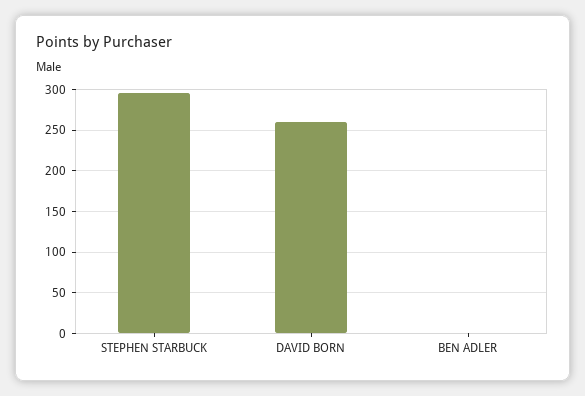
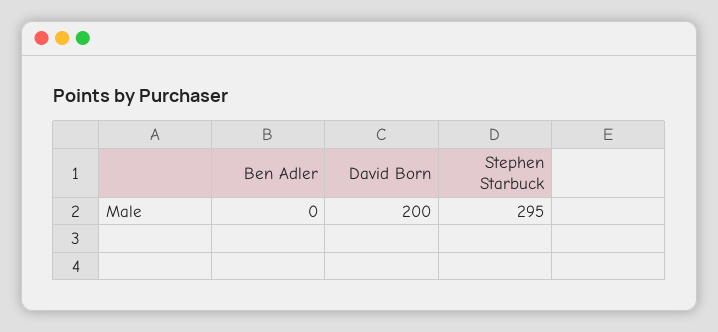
DAVID BORN: 260 -> 200

